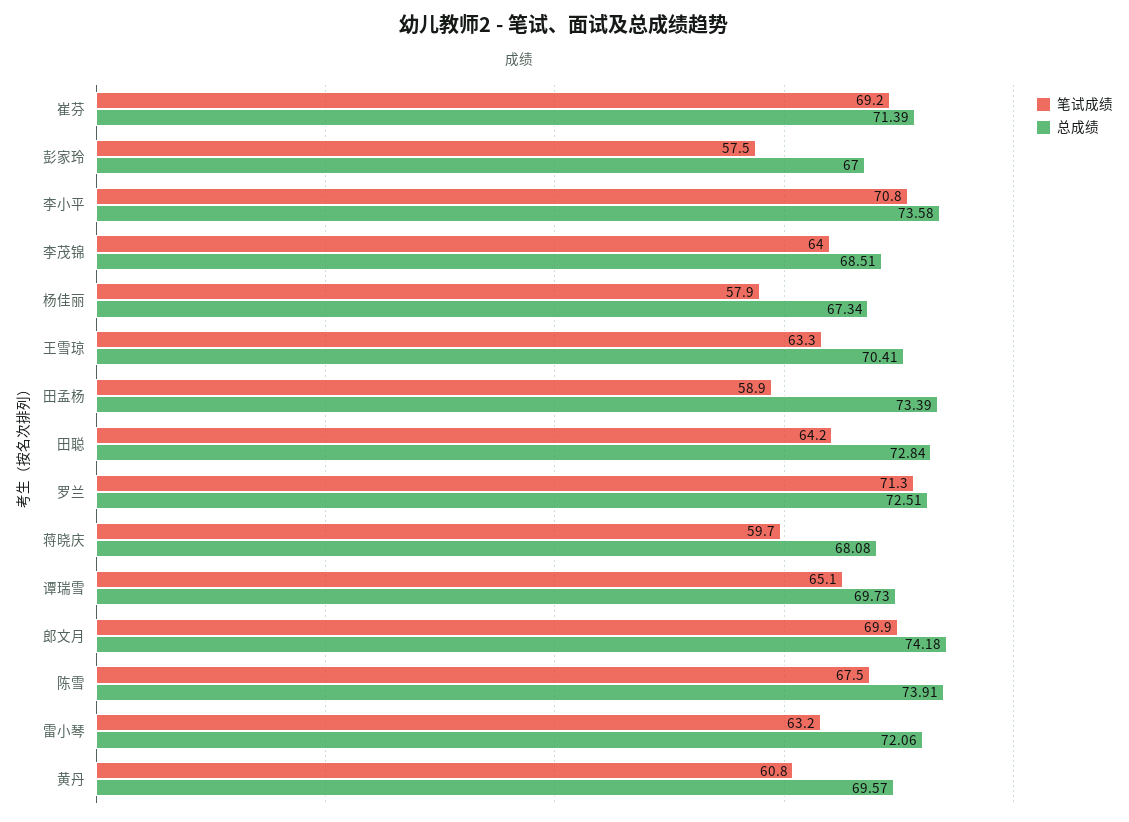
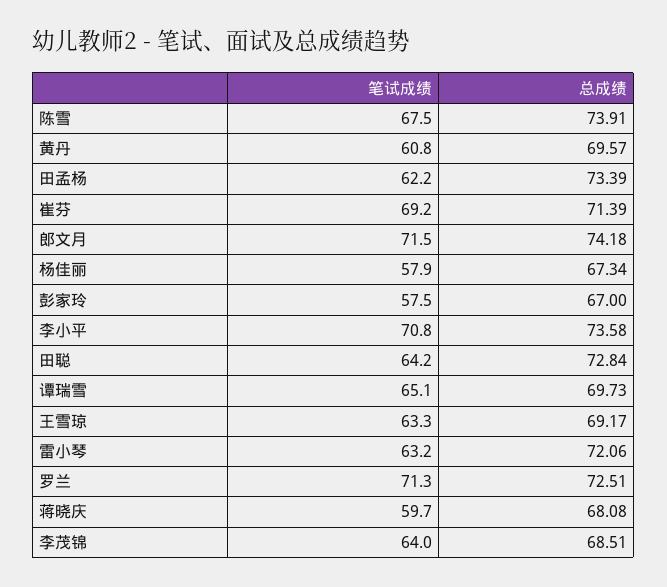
总成绩, 王雪琼: 70.41 -> 69.17
笔试成绩, 田孟杨: 58.9 -> 62.2
笔试成绩, 郎文月: 69.9 -> 71.5

